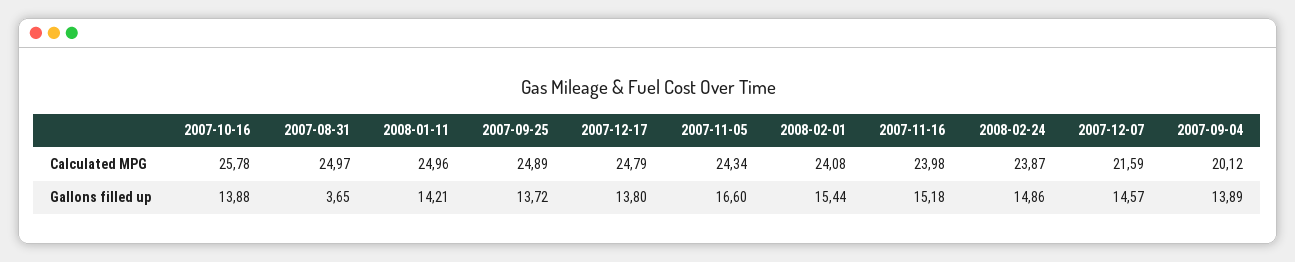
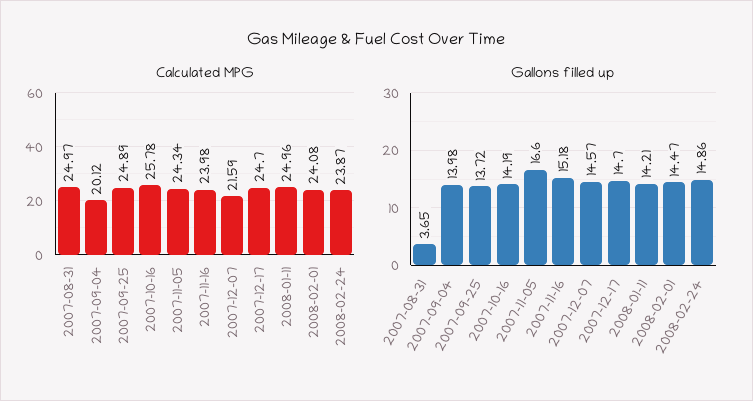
Calculated MPG, 2007-12-17: 24.79 -> 24.7
Gallons filled up, 2007-10-16: 13.88 -> 14.19
Gallons filled up, 2007-12-17: 13.8 -> 14.7
Gallons filled up, 2008-02-01: 15.44 -> 14.47
Gallons filled up, 2007-09-04: 13.89 -> 13.98

